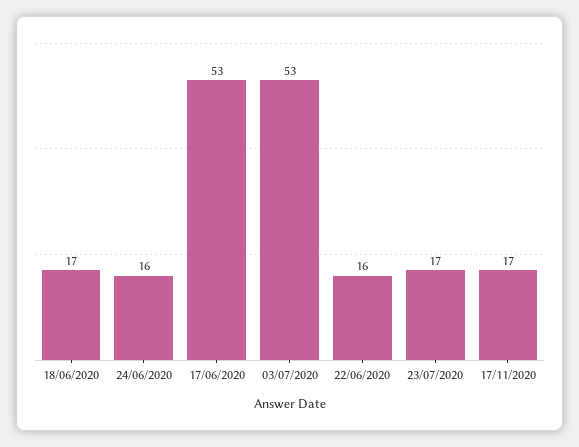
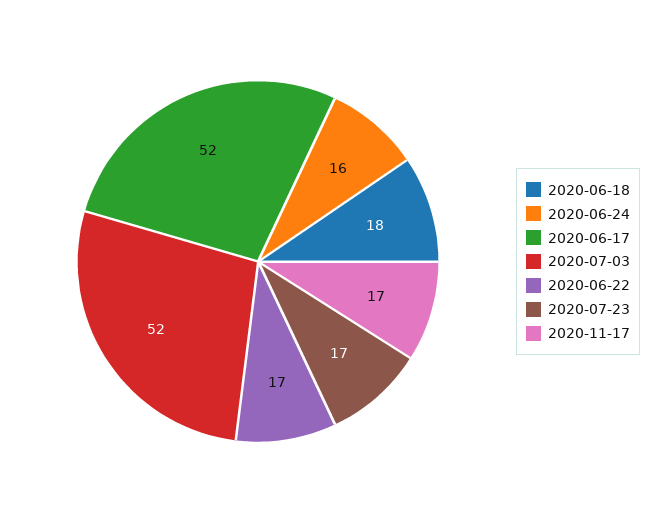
18/06/2020: 17 -> 18
17/06/2020: 53 -> 52
03/07/2020: 53 -> 52
22/06/2020: 16 -> 17

